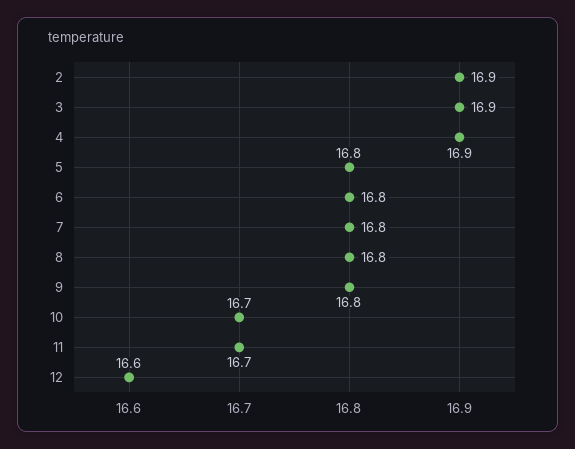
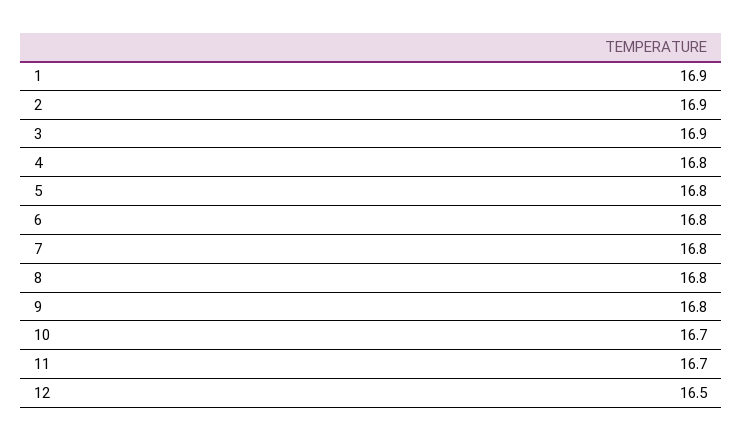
4: 16.9 -> 16.8
12: 16.6 -> 16.5
1: none -> 16.9

